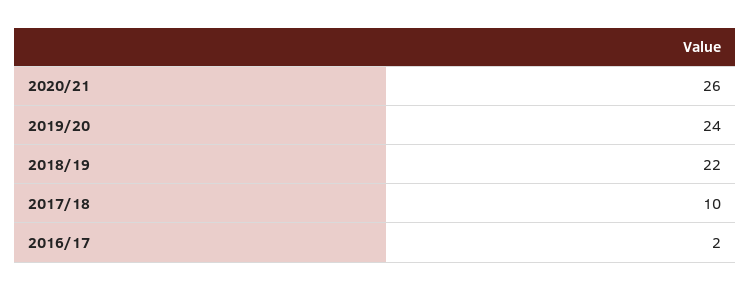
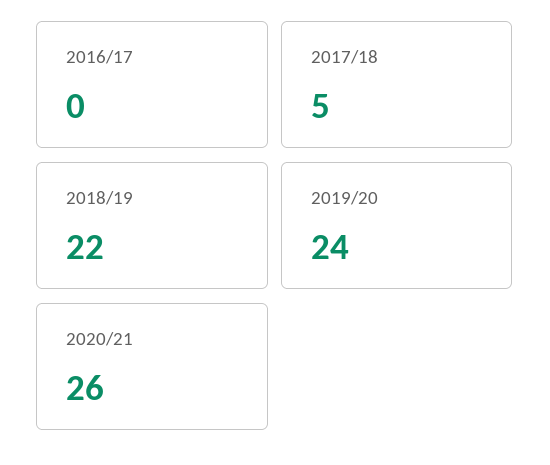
2017/18: 10 -> 5
2016/17: 2 -> 0

